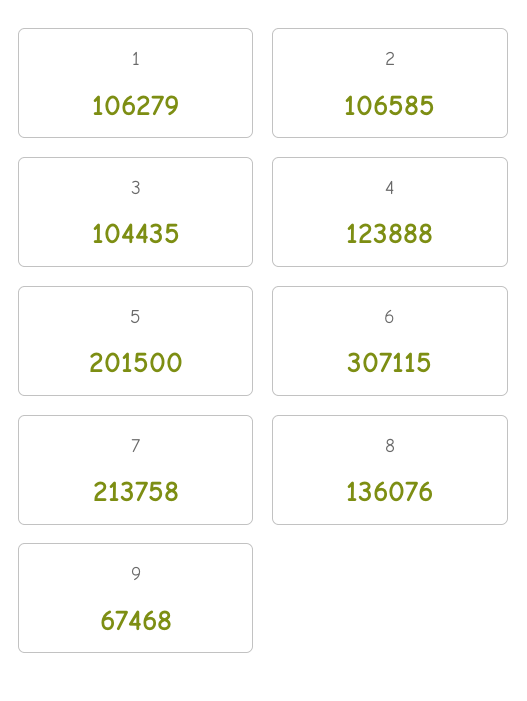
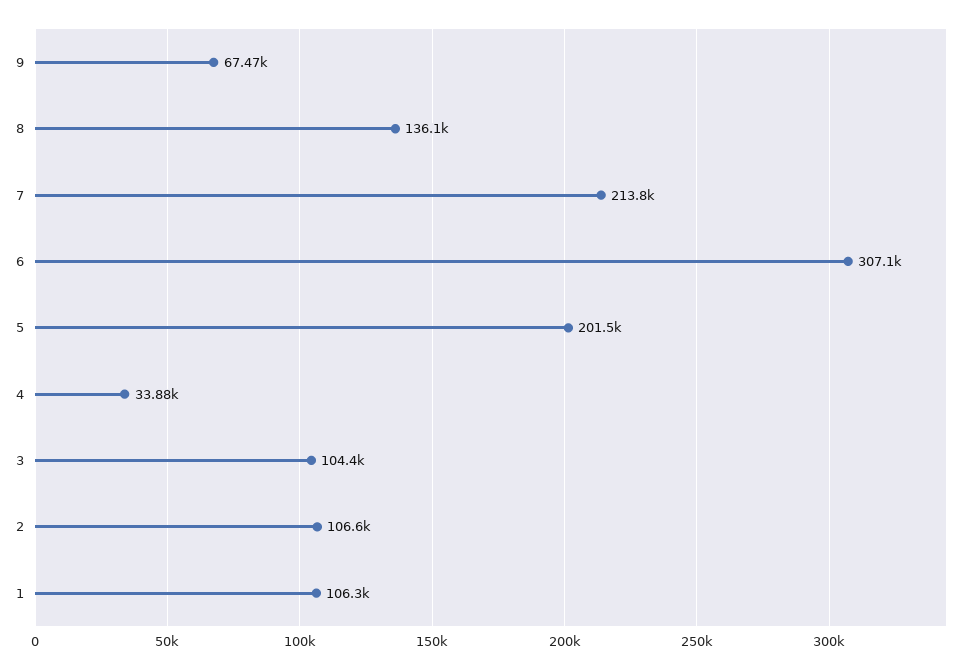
4: 123888 -> 33880

